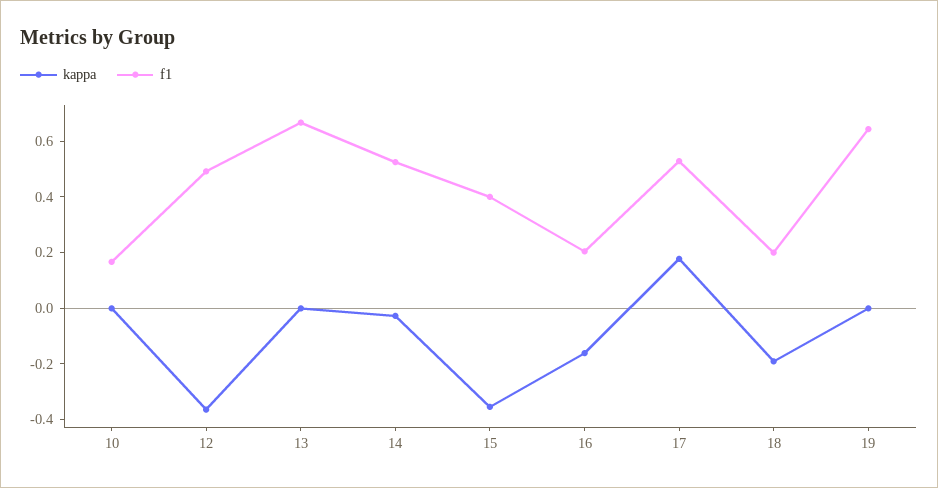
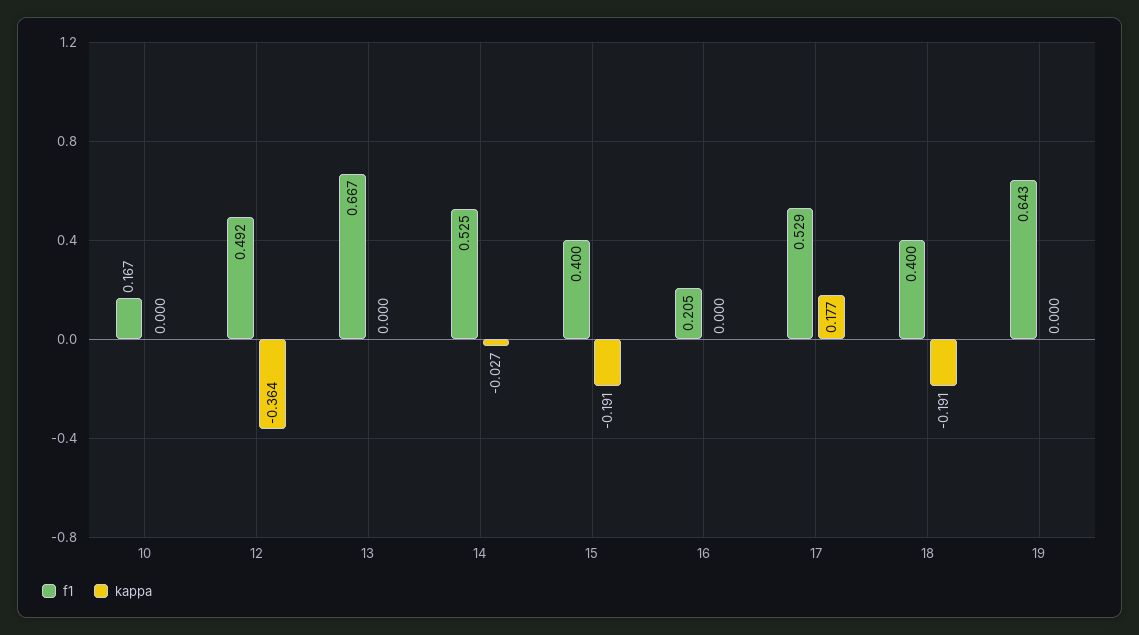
kappa, 15: -0.35 -> -0.191
kappa, 16: -0.15 -> 0
f1, 18: 0.2 -> 0.4

